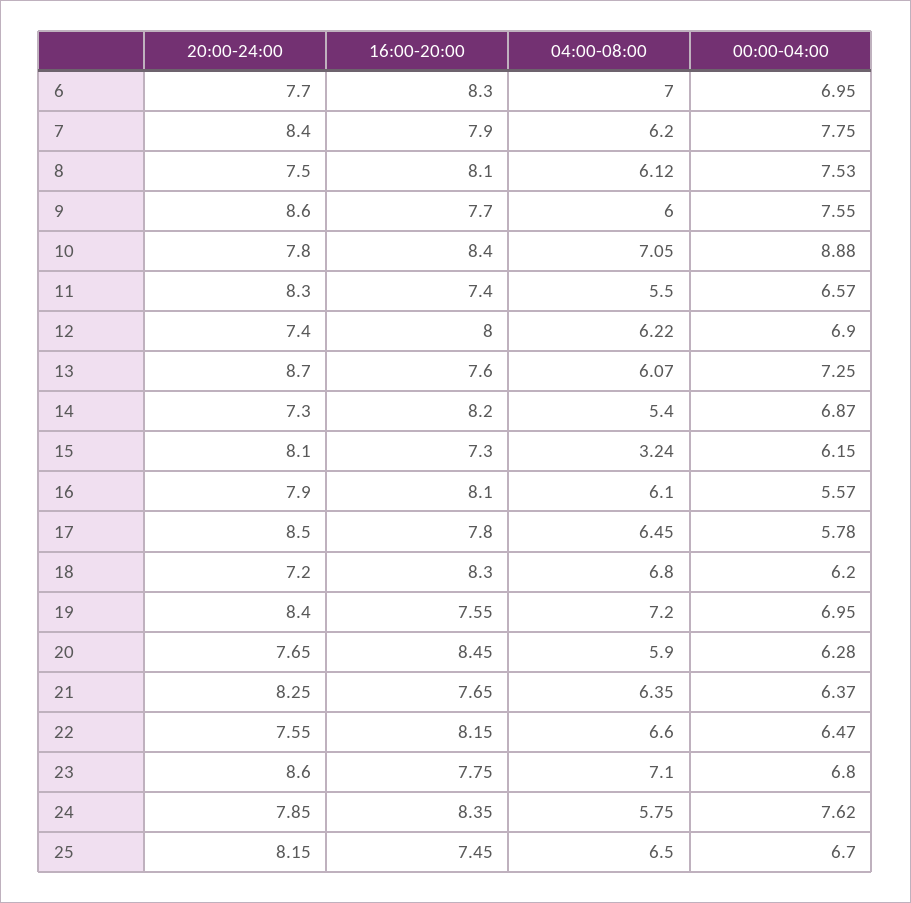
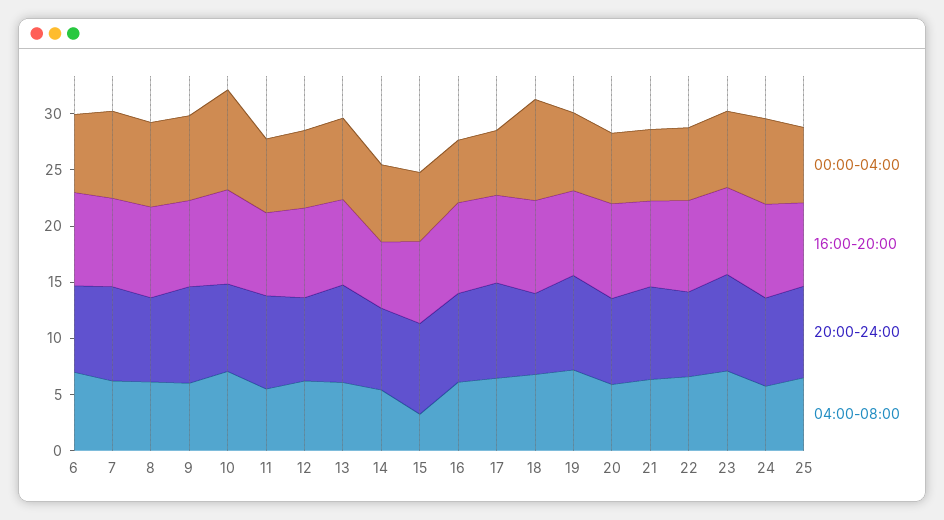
16:00-20:00, 14: 8.2 -> 6
00:00-04:00, 18: 6.2 -> 9

